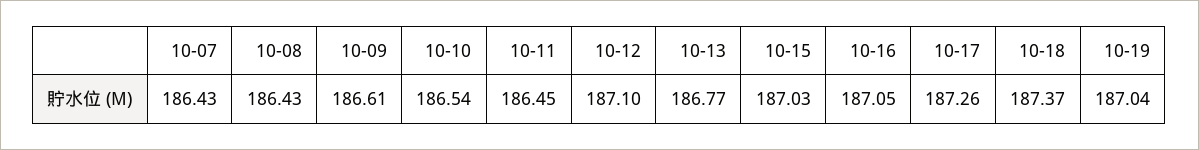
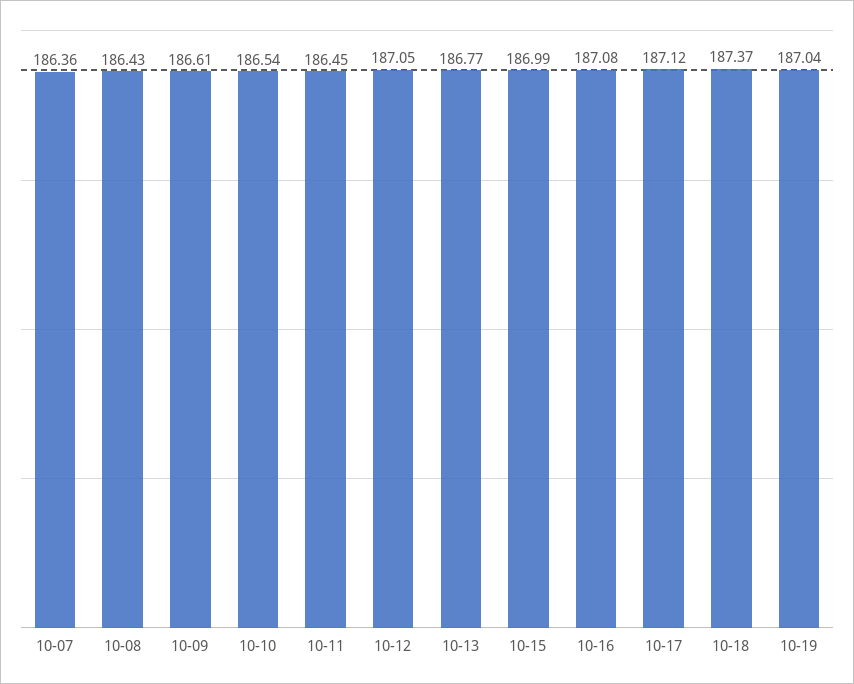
10-07: 186.43 -> 186.36
10-12: 187.1 -> 187.05
10-15: 187.03 -> 186.99
10-16: 187.05 -> 187.08
10-17: 187.26 -> 187.12

